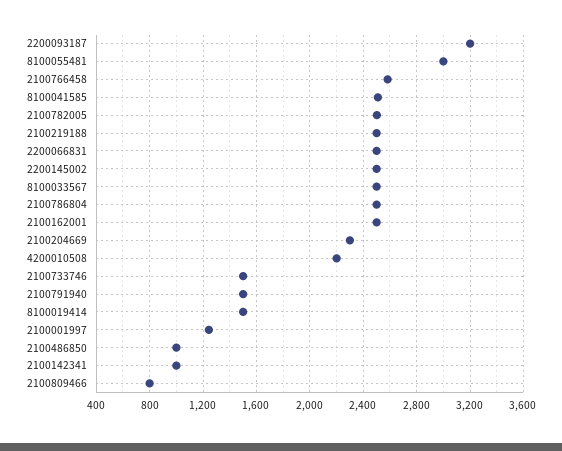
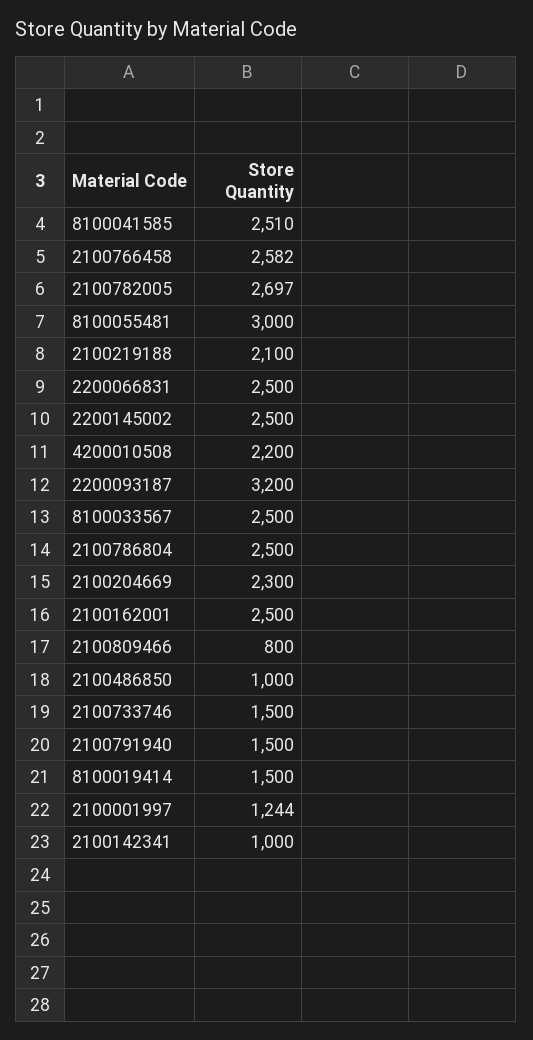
2100782005: 2500 -> 2697
2100219188: 2500 -> 2100

